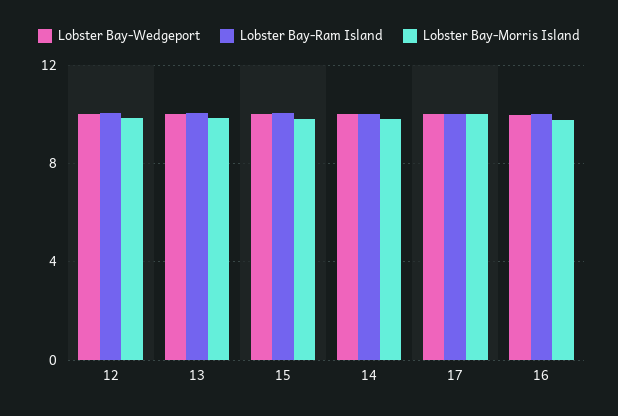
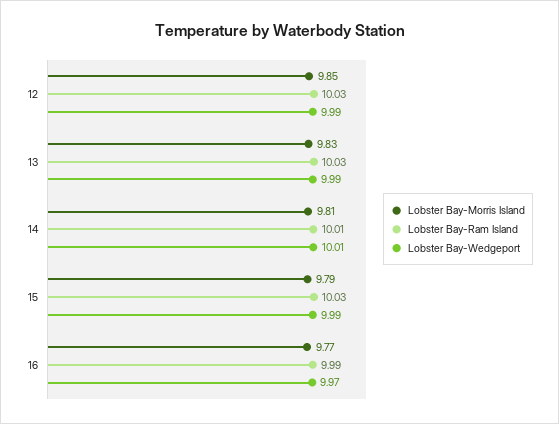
Lobster Bay-Wedgeport, 17: 10 -> none
Lobster Bay-Ram Island, 17: 10 -> none
Lobster Bay-Morris Island, 17: 10 -> none

